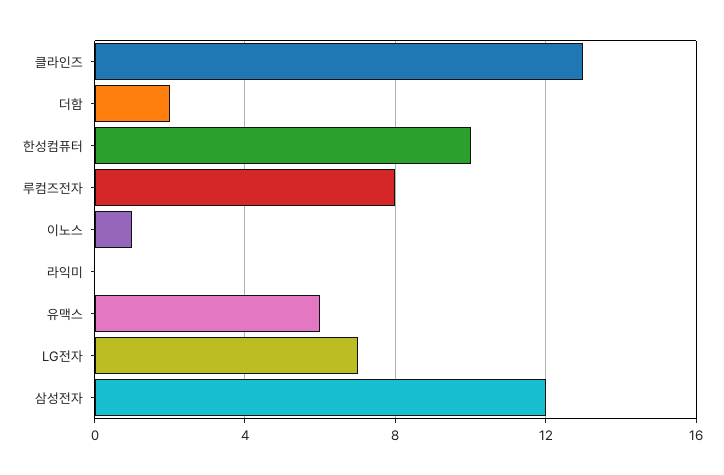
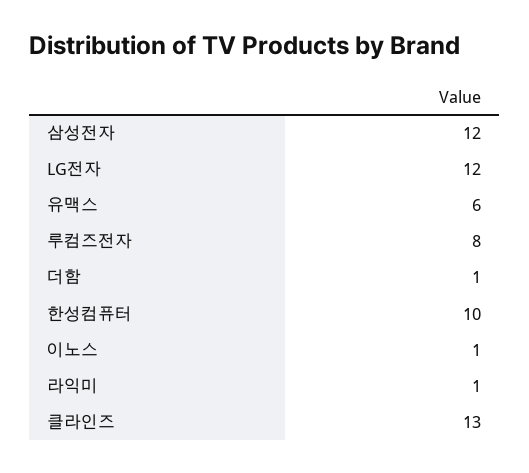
더함: 2 -> 1
라익미: 0 -> 1
LG전자: 7 -> 12

